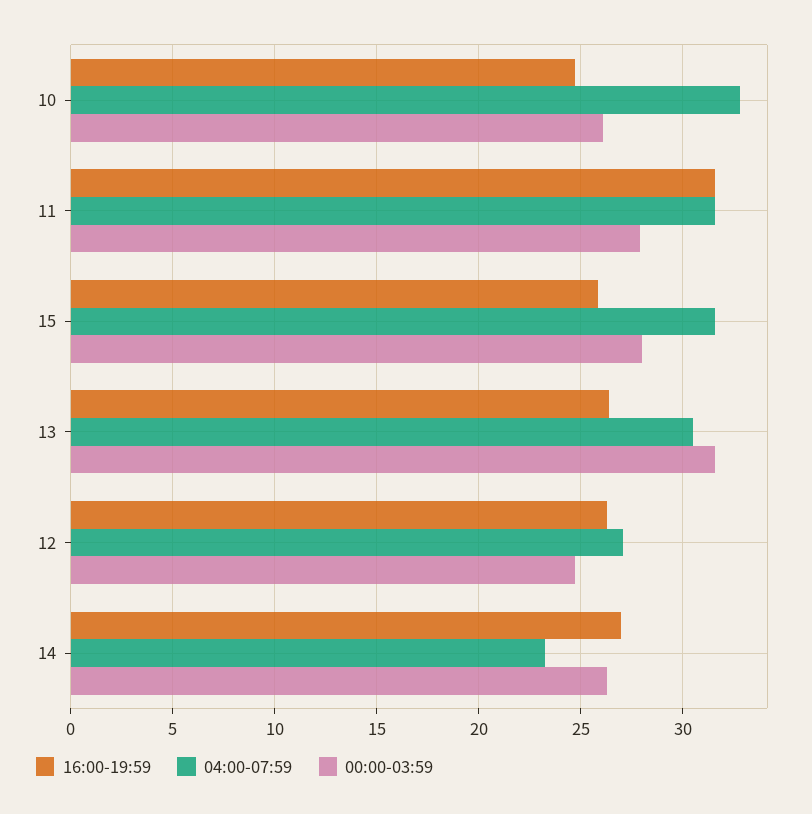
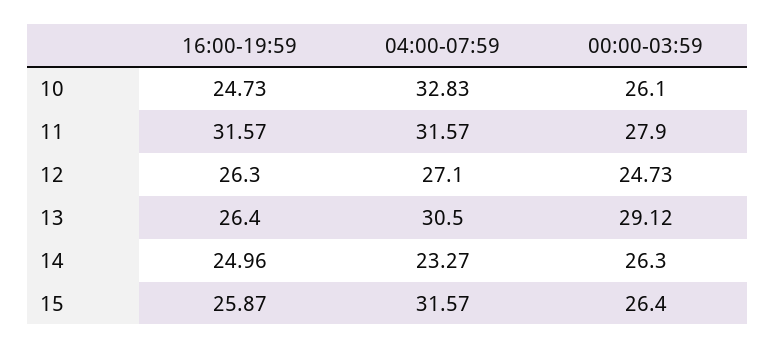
00:00-03:59, 15: 28 -> 26.4
00:00-03:59, 13: 31.5 -> 29.12
16:00-19:59, 14: 27 -> 24.96

